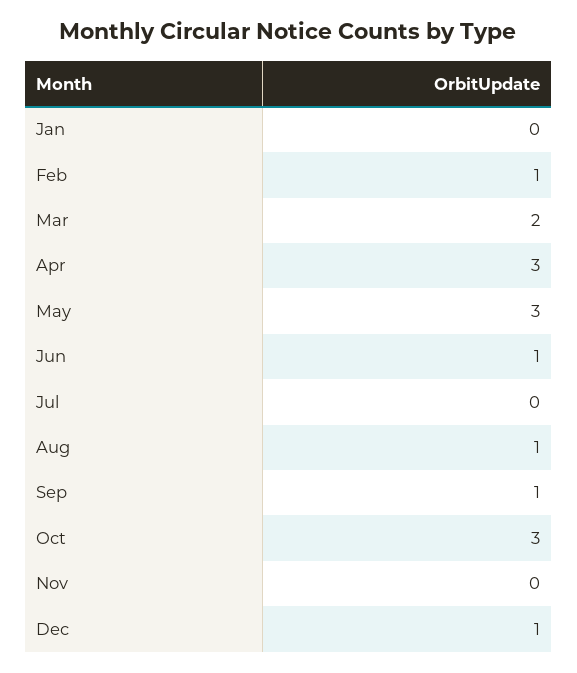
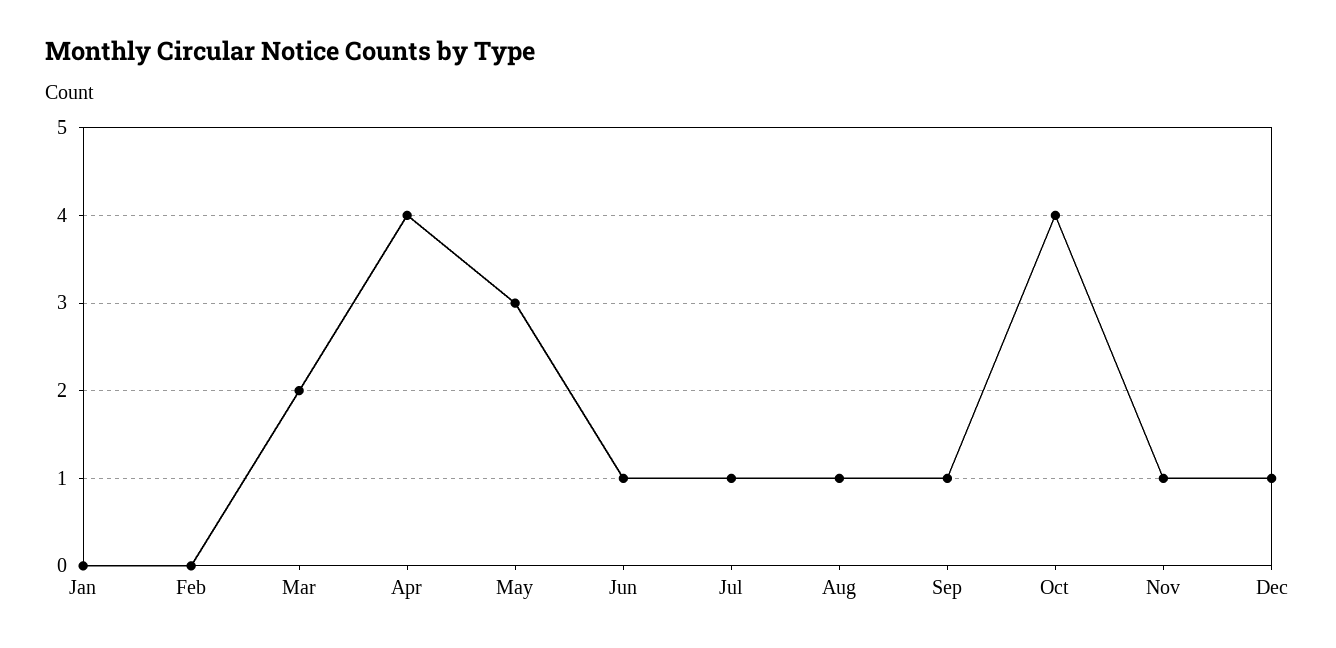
Feb: 1 -> 0
Apr: 3 -> 4
Jul: 0 -> 1
Oct: 3 -> 4
Nov: 0 -> 1

